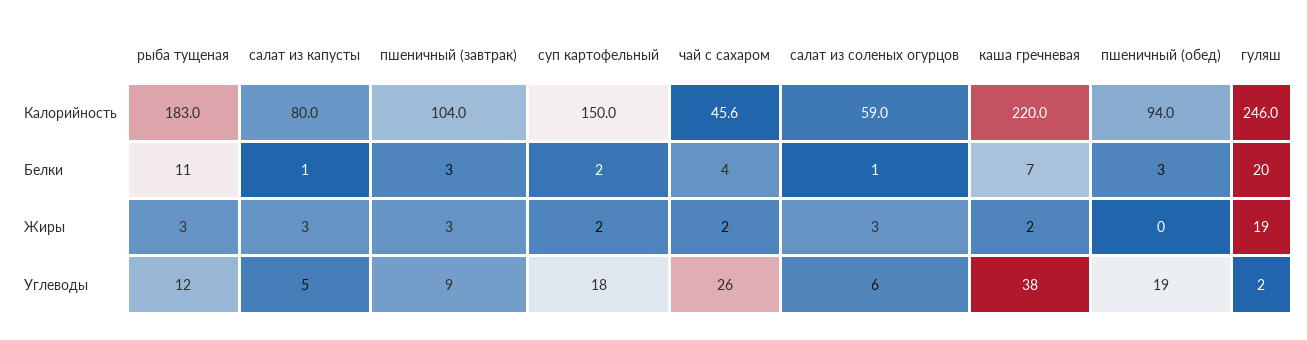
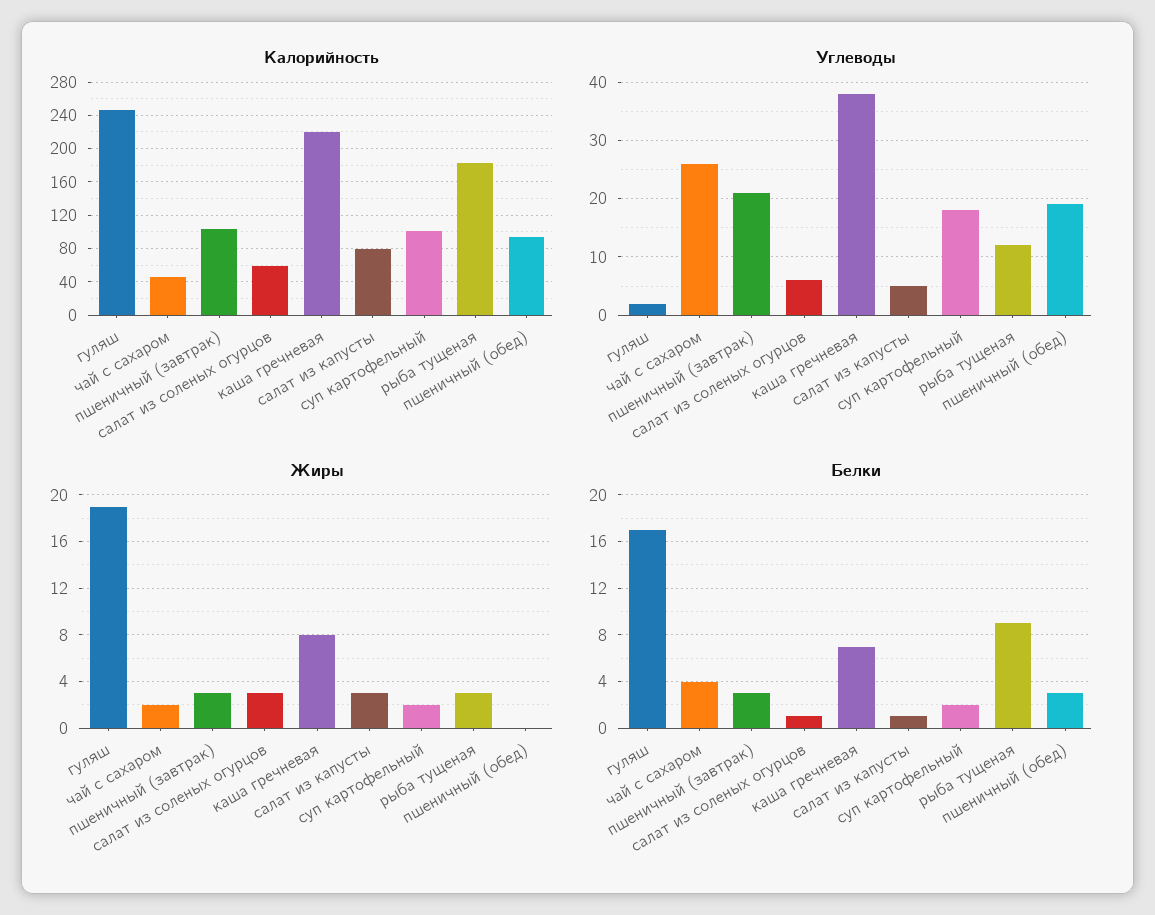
Калорийность, суп картофельный: 150 -> 100
Белки, рыба тущеная: 11 -> 9
Белки, гуляш: 20 -> 17
Жиры, каша гречневая: 2 -> 8
Углеводы, пшеничный (завтрак): 9 -> 20

